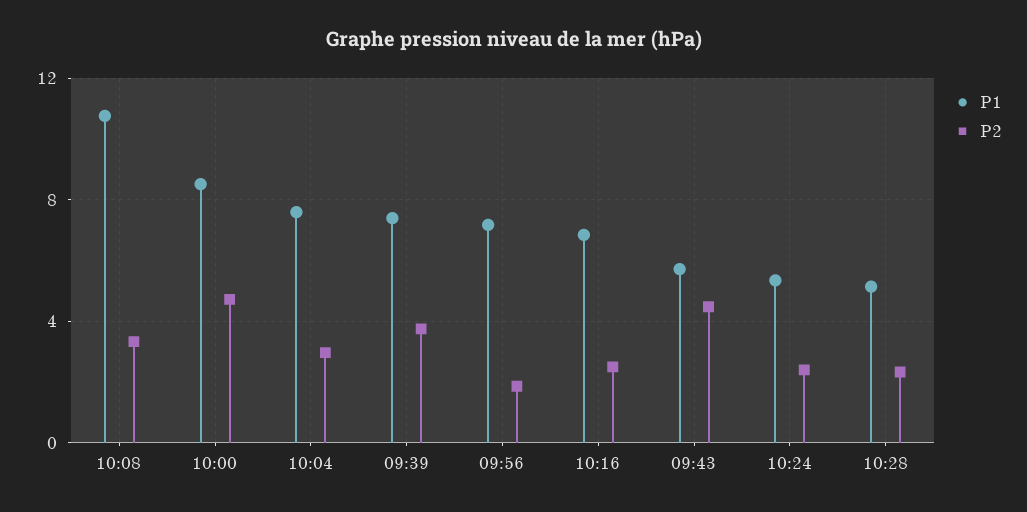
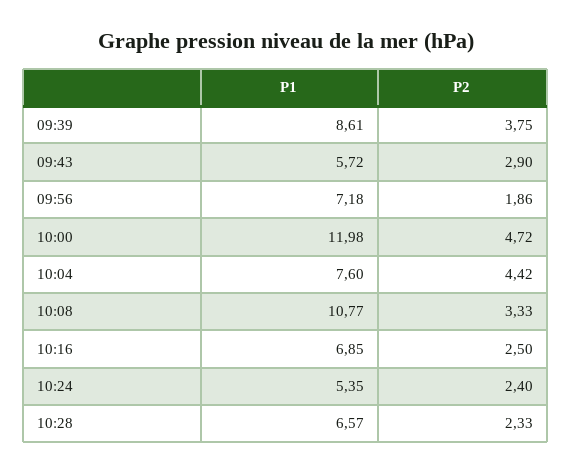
P1, 10:00: 8.5 -> 11.98
P2, 10:04: 3 -> 4.42
P1, 09:39: 7.5 -> 8.61
P2, 09:43: 4.5 -> 2.9
P1, 10:28: 5 -> 6.57

